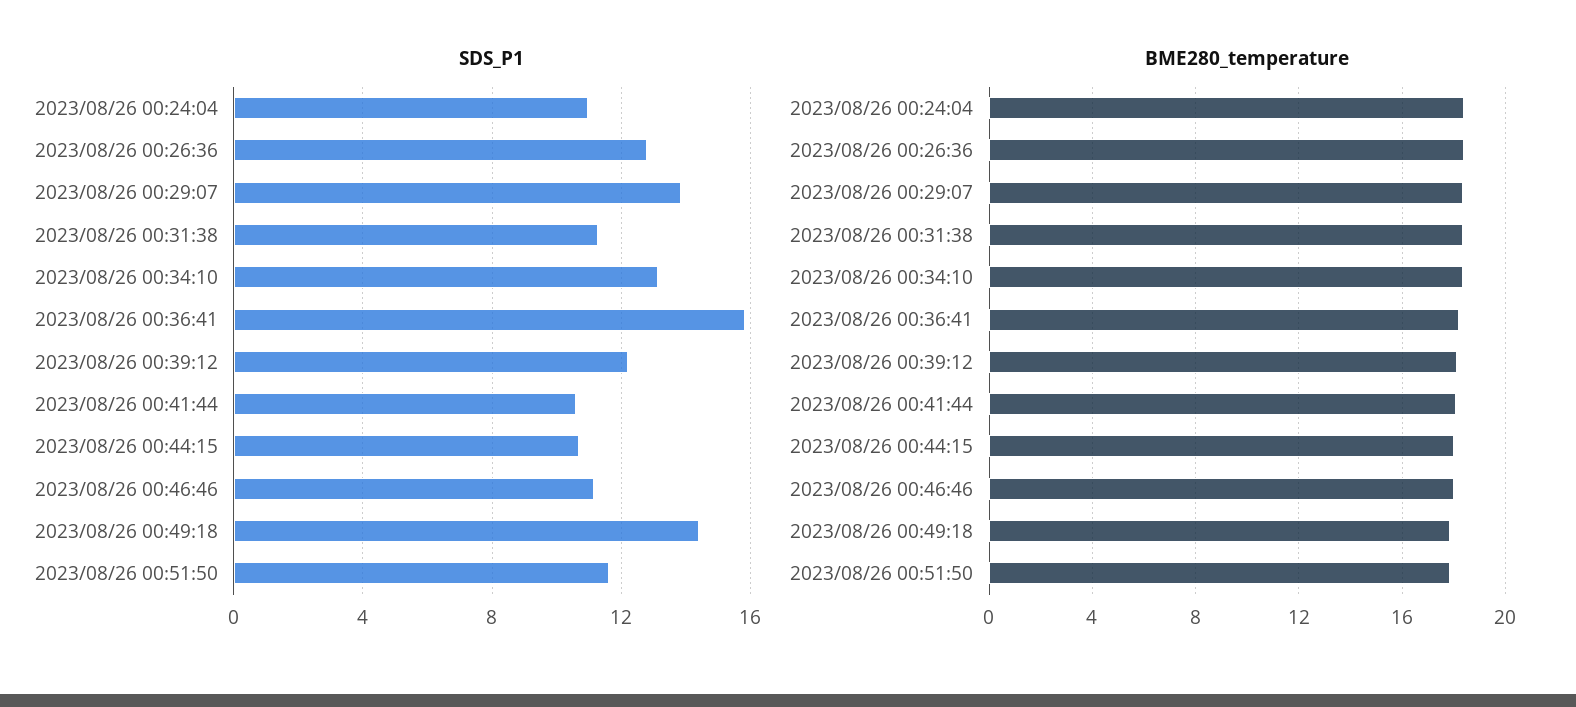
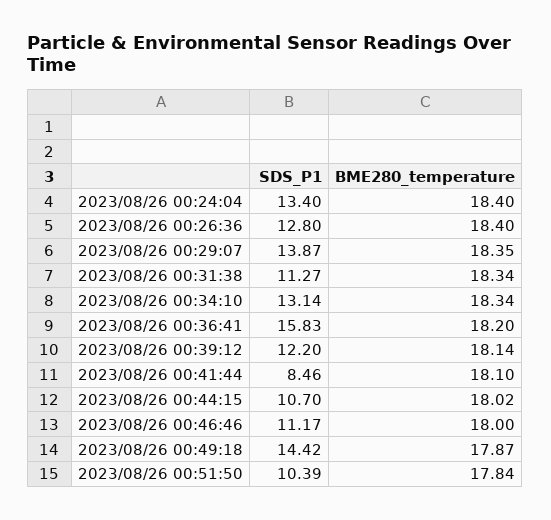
SDS_P1, 2023/08/26 00:24:04: 11 -> 13.4
SDS_P1, 2023/08/26 00:41:44: 10.5 -> 8.46
SDS_P1, 2023/08/26 00:51:50: 11.5 -> 10.39

